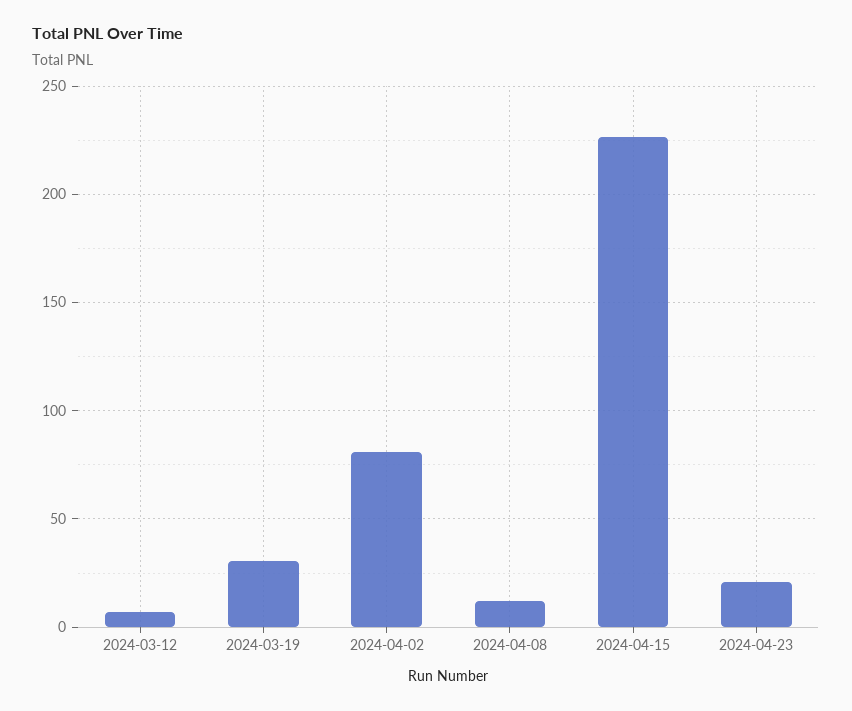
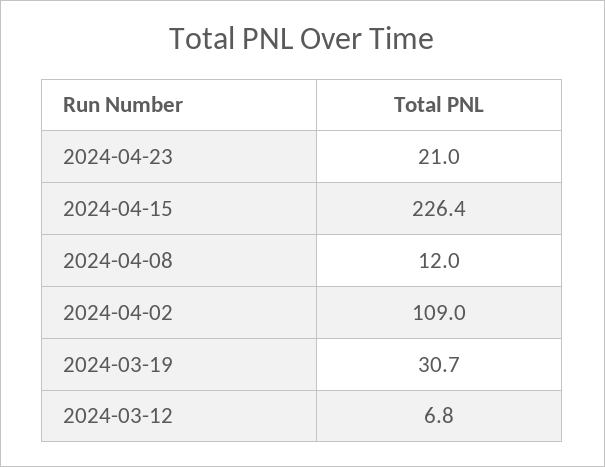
2024-04-02: 80 -> 109

